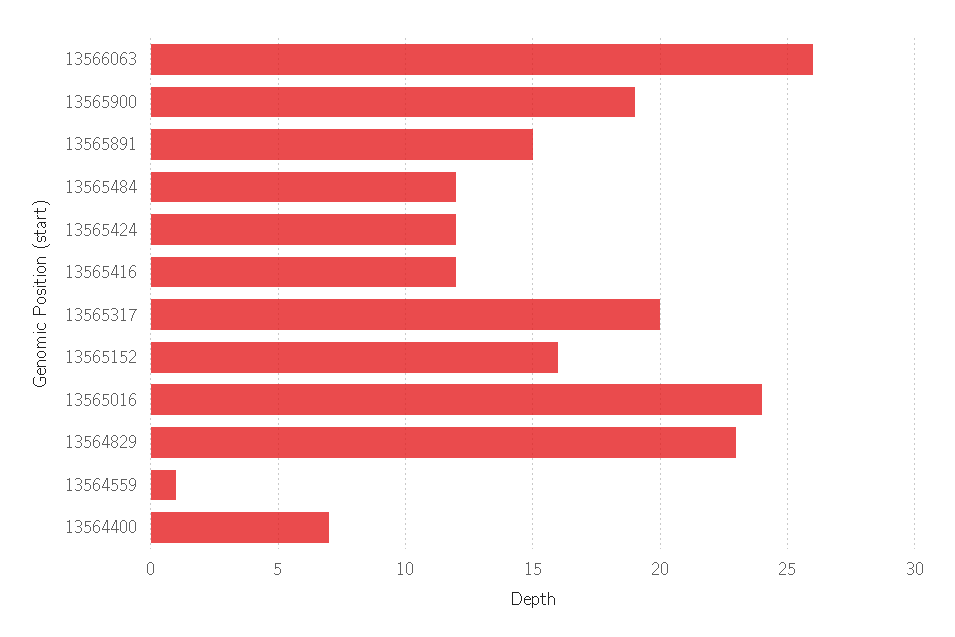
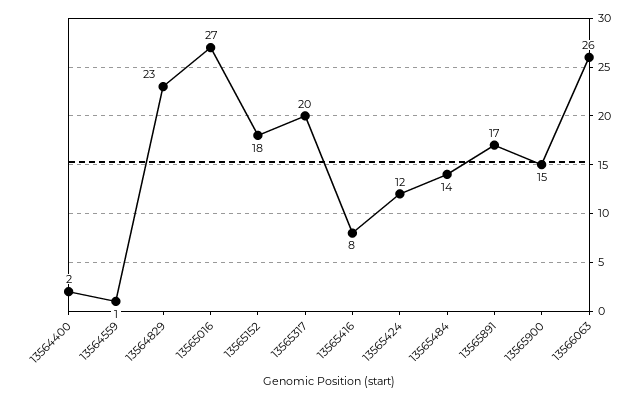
13565900: 19 -> 15
13565891: 15 -> 17
13565484: 12 -> 14
13565416: 12 -> 8
13565152: 16 -> 18
13565016: 24 -> 27
13564400: 7 -> 2

